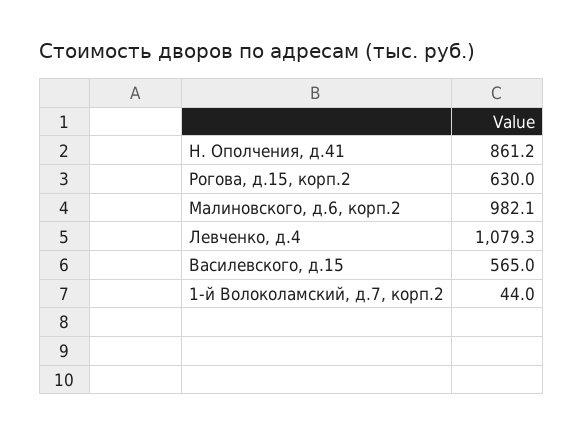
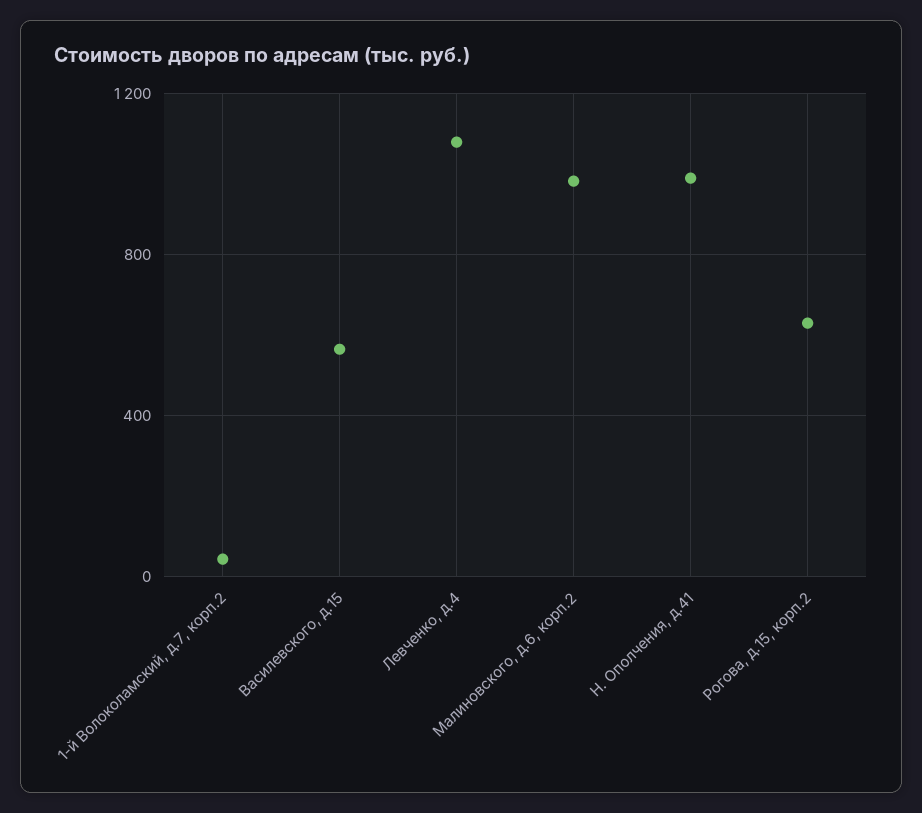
Н. Ополчения, д.41: 861.2 -> 1000

